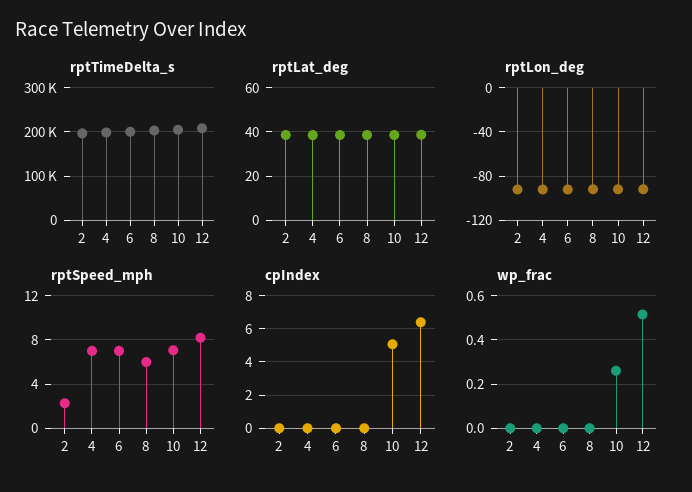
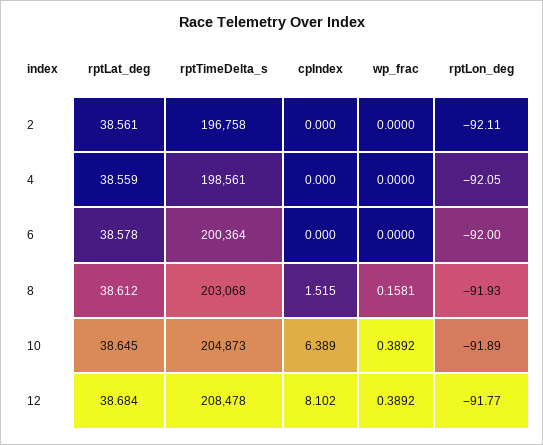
rptSpeed_mph, 2: 2 -> none
rptSpeed_mph, 4: 7 -> none
rptSpeed_mph, 6: 7 -> none
rptSpeed_mph, 8: 6 -> none
rptSpeed_mph, 10: 7 -> none
rptSpeed_mph, 12: 8 -> none
cpIndex, 8: 0 -> 1.515
cpIndex, 10: 5 -> 6.389
cpIndex, 12: 6.5 -> 8.102
wp_frac, 8: 0 -> 0.1581
wp_frac, 10: 0.25 -> 0.3892
wp_frac, 12: 0.5 -> 0.3892

